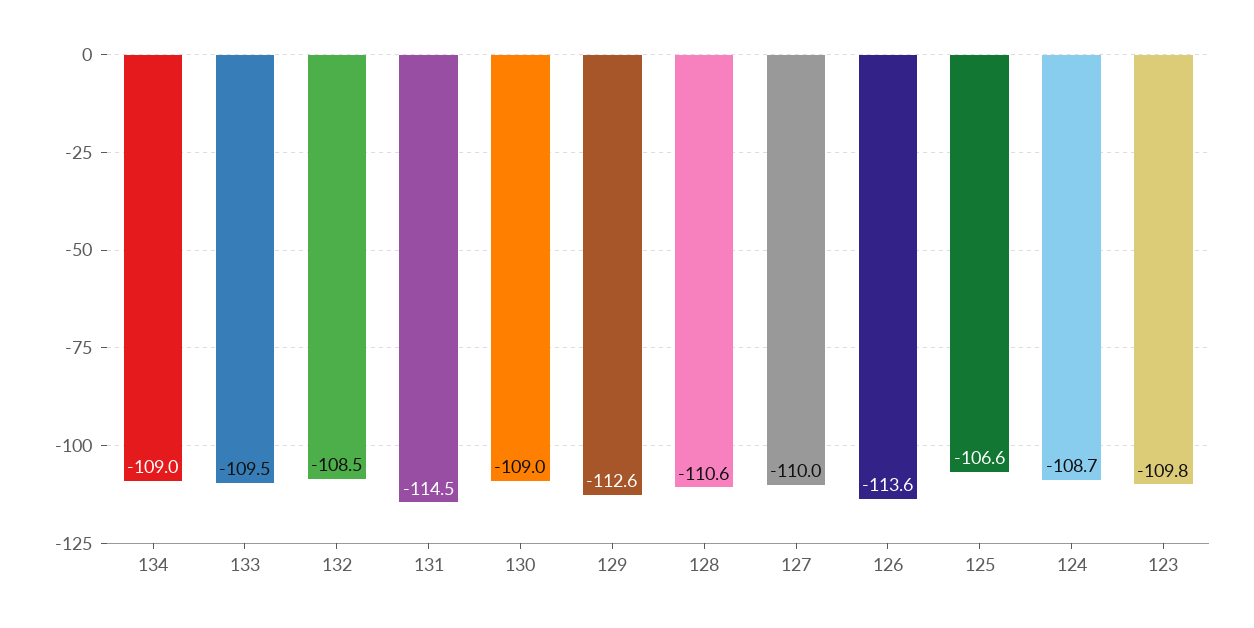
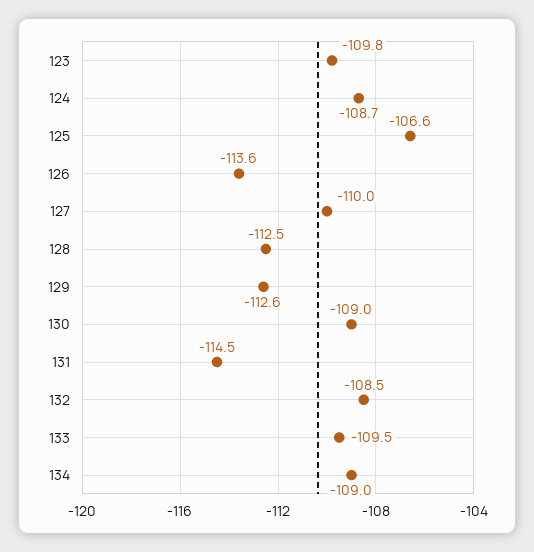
128: -110.6 -> -112.5

